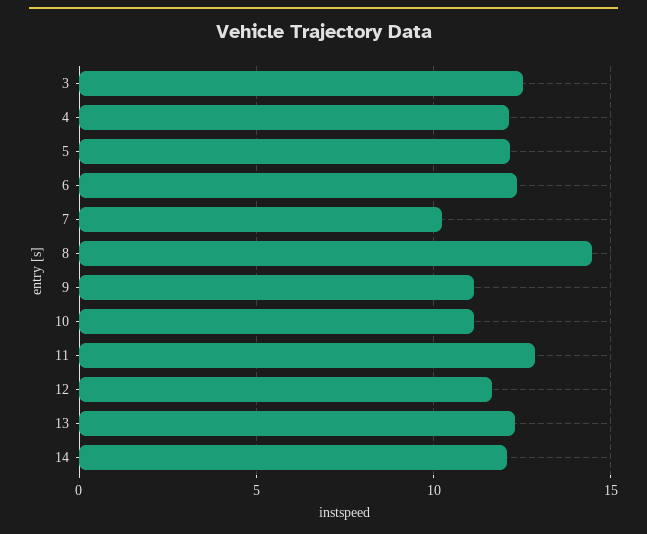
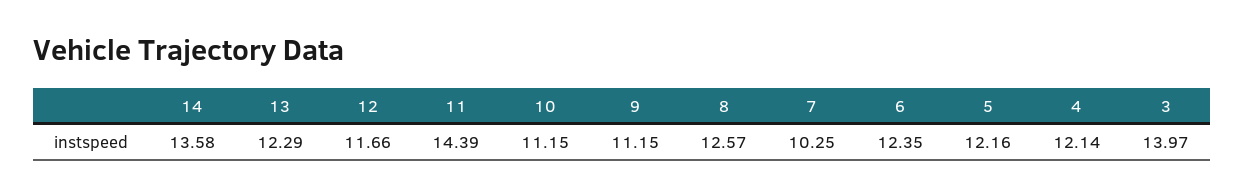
3: 12.5 -> 13.97
8: 14.5 -> 12.57
11: 13 -> 14.39
14: 12 -> 13.58

